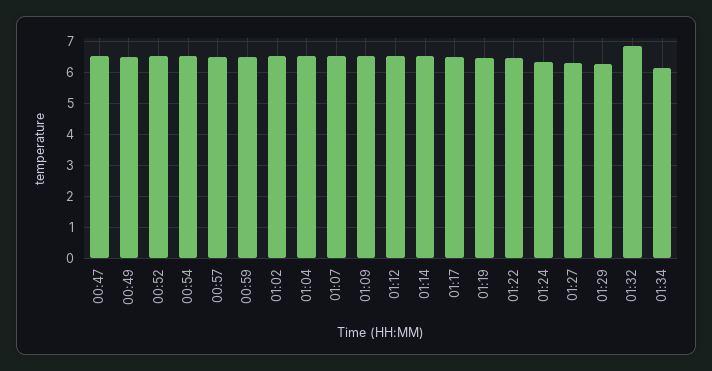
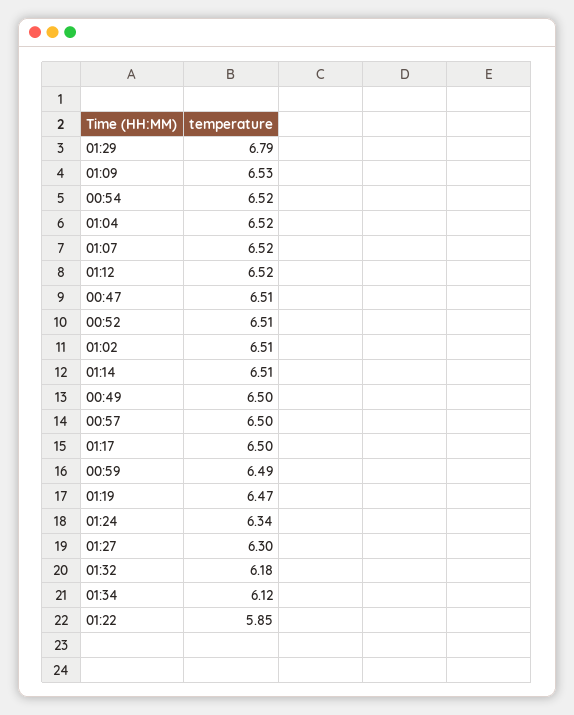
01:22: 6.4 -> 5.85
01:29: 6.2 -> 6.79
01:32: 6.8 -> 6.18

